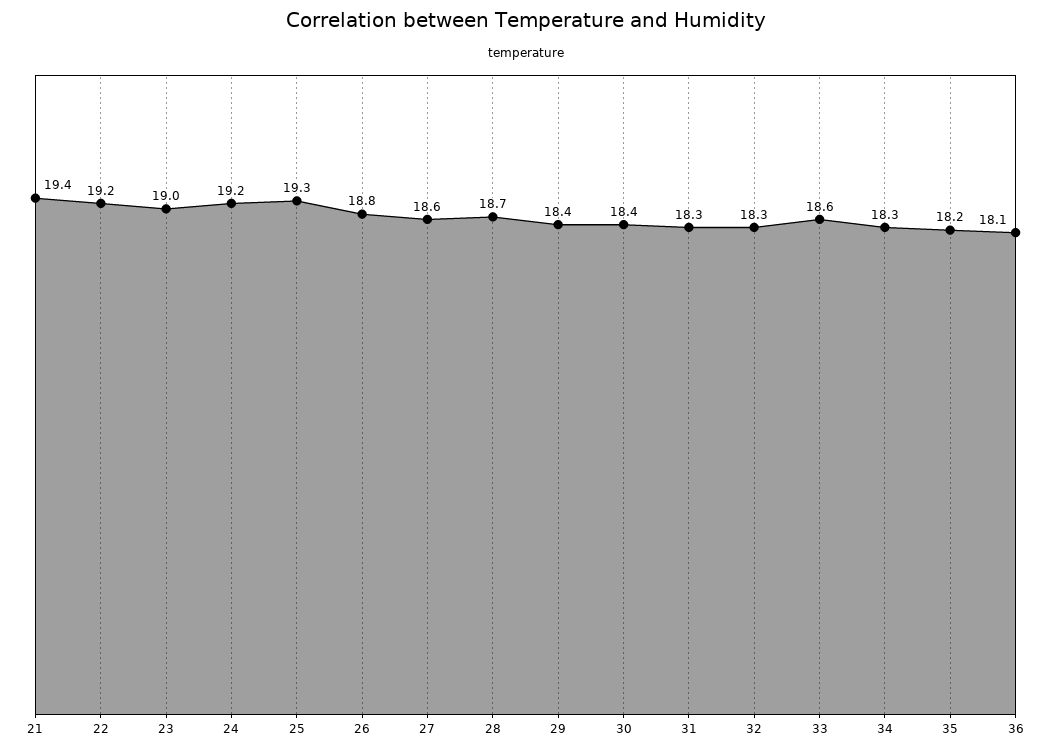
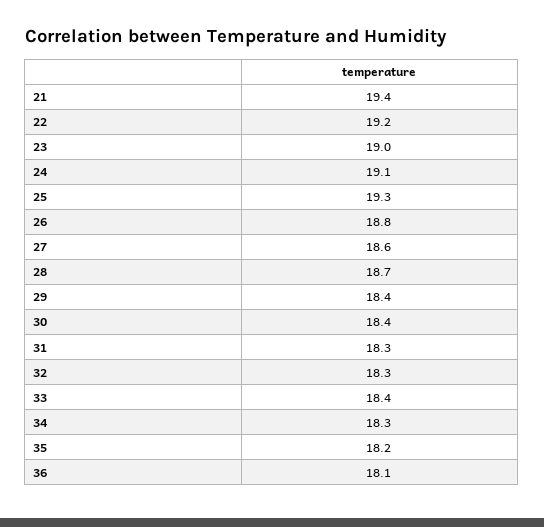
24: 19.2 -> 19.1
33: 18.6 -> 18.4

